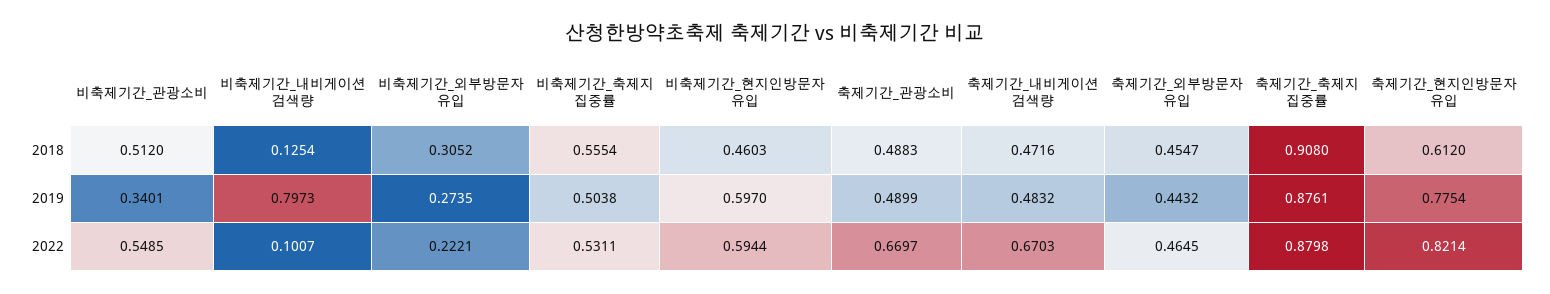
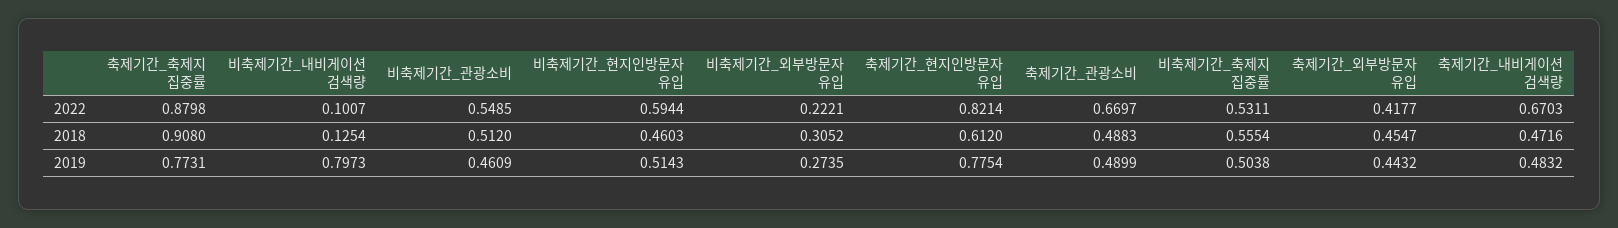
비축제기간_관광소비, 2019: 0.3401 -> 0.4609
비축제기간_현지인방문자 유입, 2019: 0.597 -> 0.5143
축제기간_축제지 집중률, 2019: 0.8761 -> 0.7731
축제기간_외부방문자 유입, 2022: 0.4645 -> 0.4177

